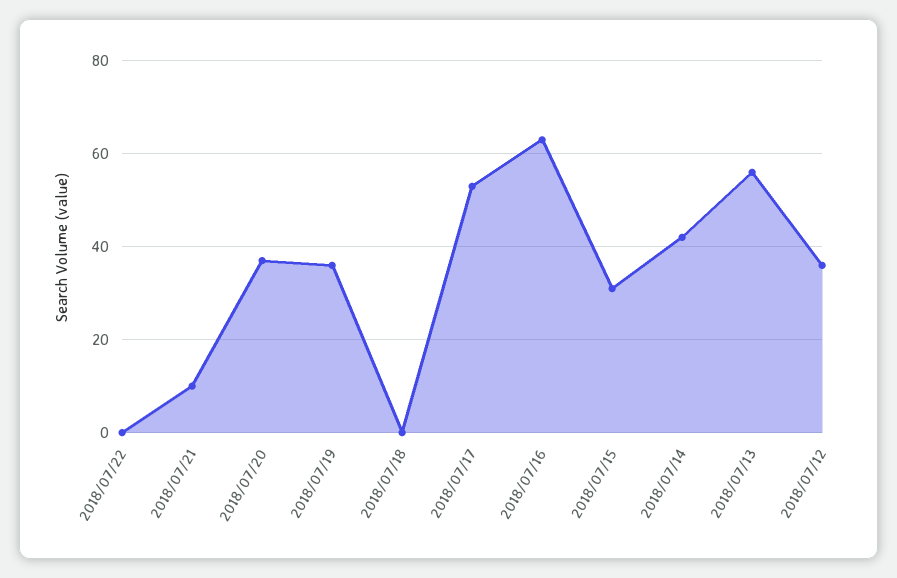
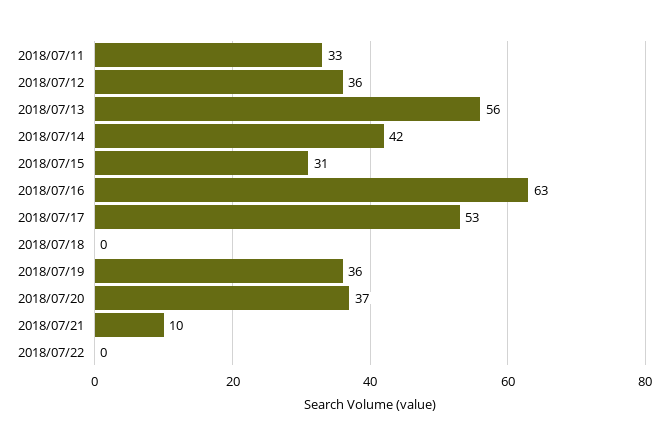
2018/07/11: none -> 33

